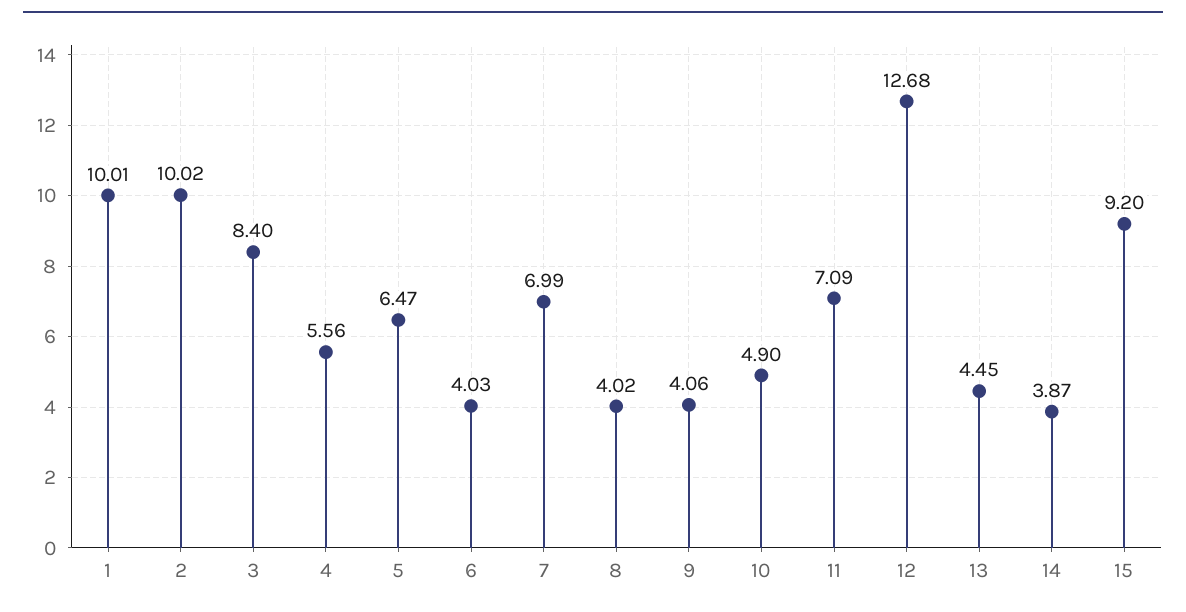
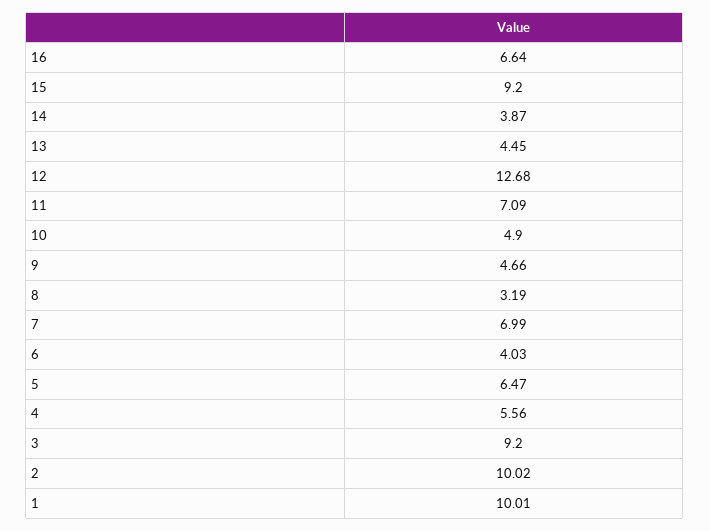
3: 8.4 -> 9.2
8: 4.02 -> 3.19
9: 4.06 -> 4.66
16: none -> 6.64

